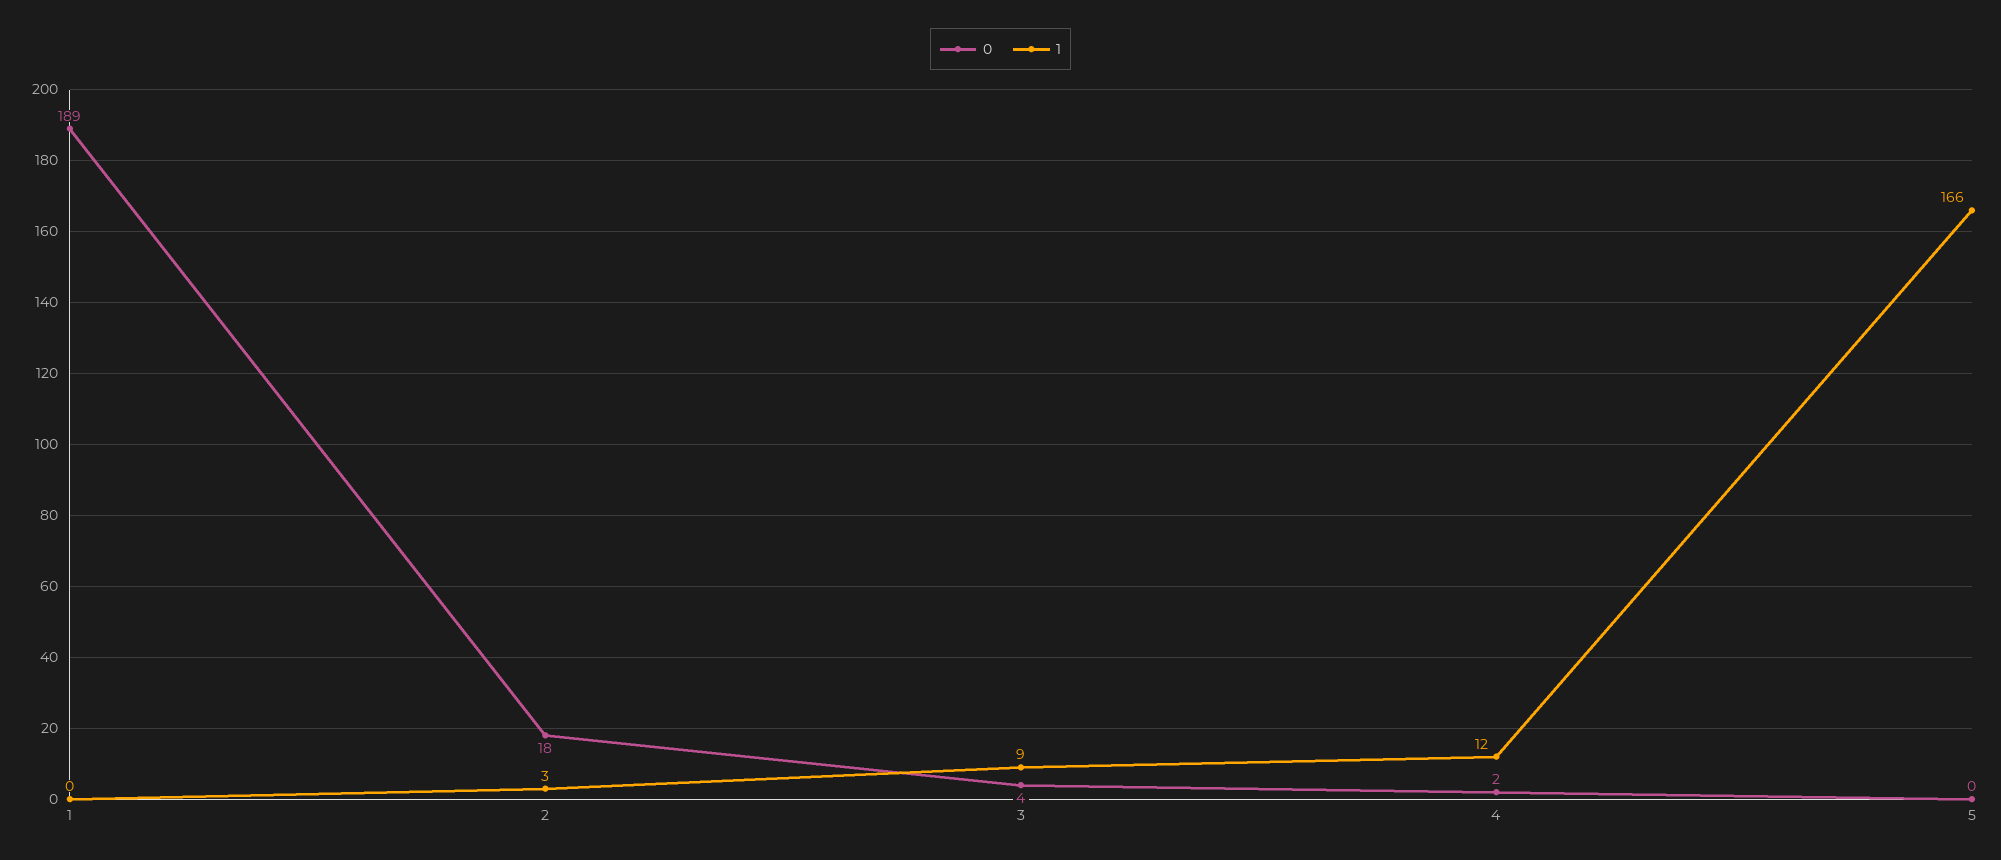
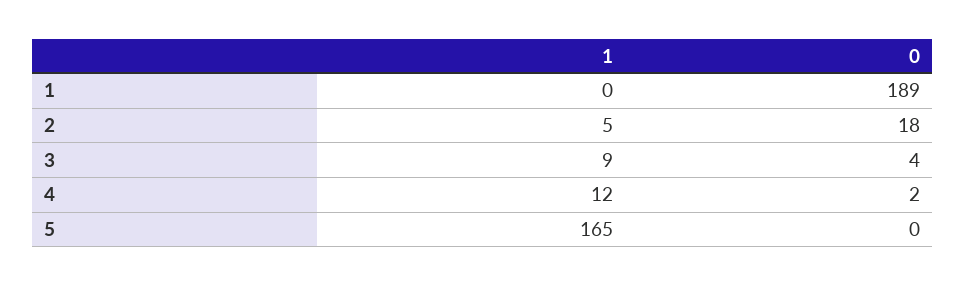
1, 2: 3 -> 5
1, 5: 166 -> 165

